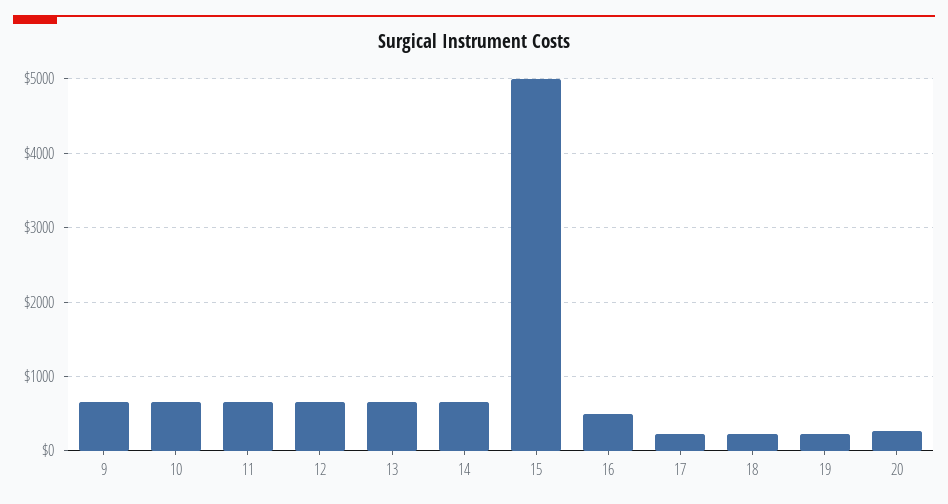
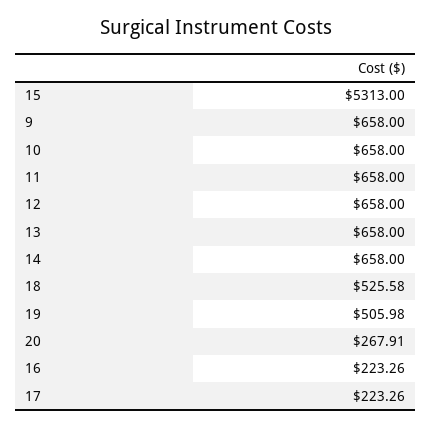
15: 5000 -> 5313
16: 500 -> 223.26
18: 200 -> 525.58
19: 200 -> 505.98

